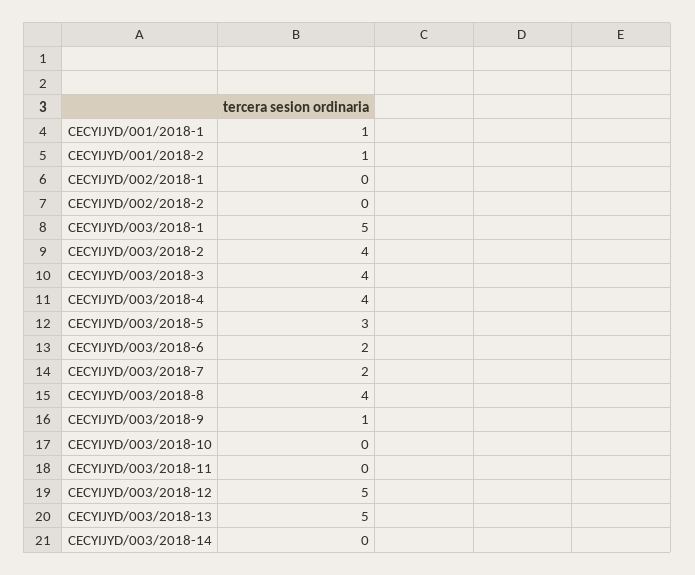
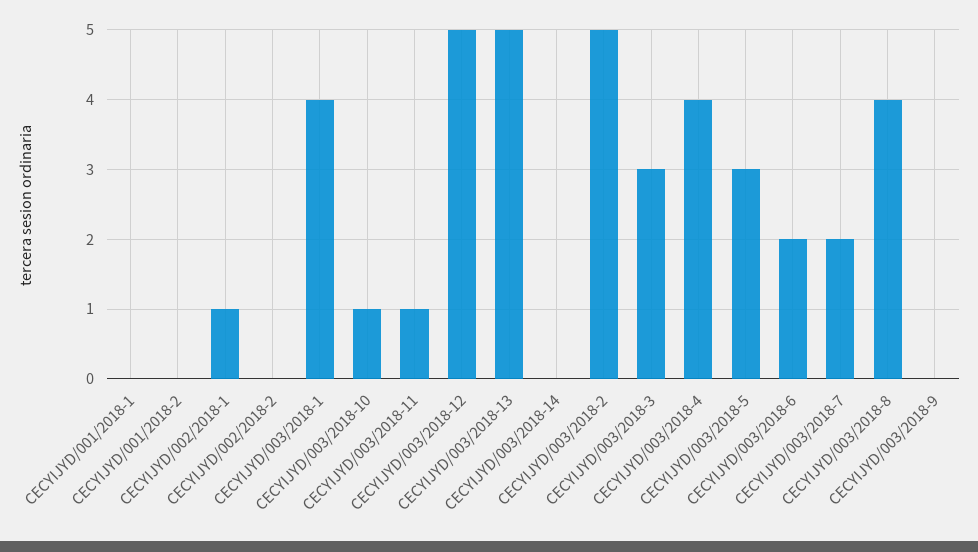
CECYIJYD/001/2018-1: 1 -> 0
CECYIJYD/001/2018-2: 1 -> 0
CECYIJYD/002/2018-1: 0 -> 1
CECYIJYD/003/2018-1: 5 -> 4
CECYIJYD/003/2018-2: 4 -> 5
CECYIJYD/003/2018-3: 4 -> 3
CECYIJYD/003/2018-9: 1 -> 0
CECYIJYD/003/2018-10: 0 -> 1
CECYIJYD/003/2018-11: 0 -> 1

